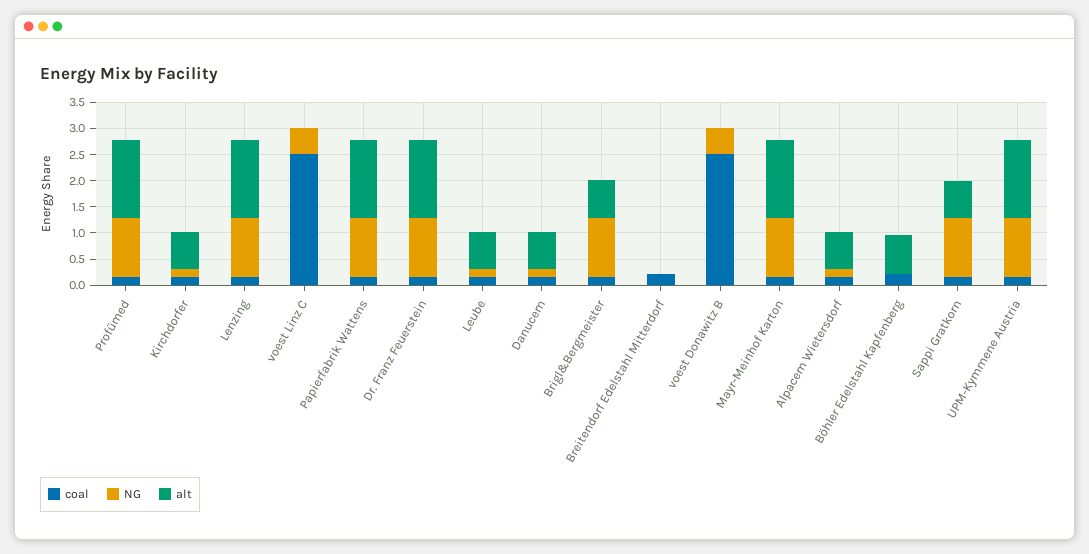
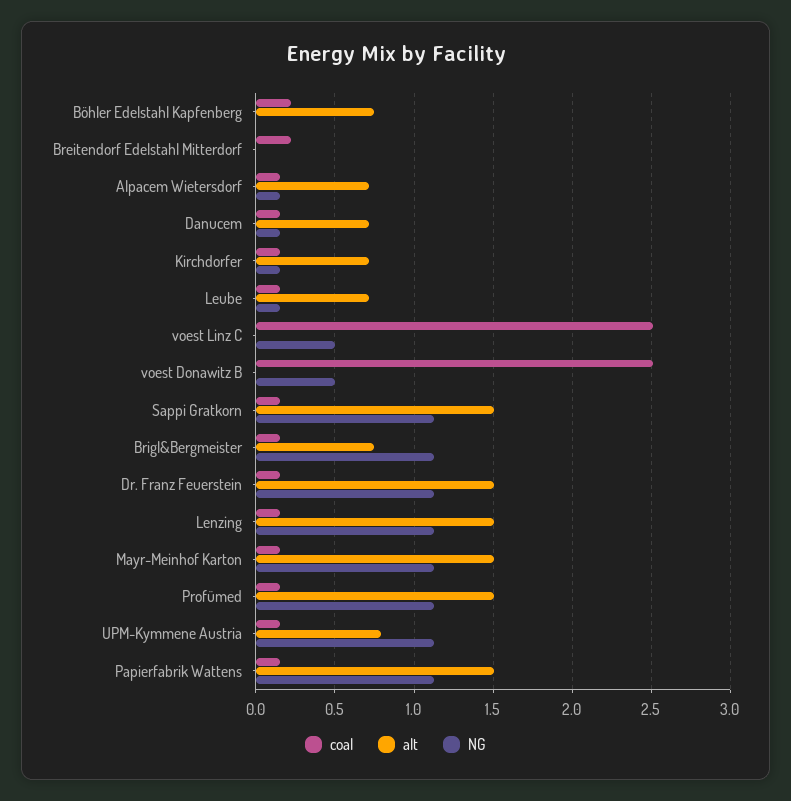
alt, Sappi Gratkorn: 0.75 -> 1.5
alt, UPM-Kymmene Austria: 1.5 -> 0.8

